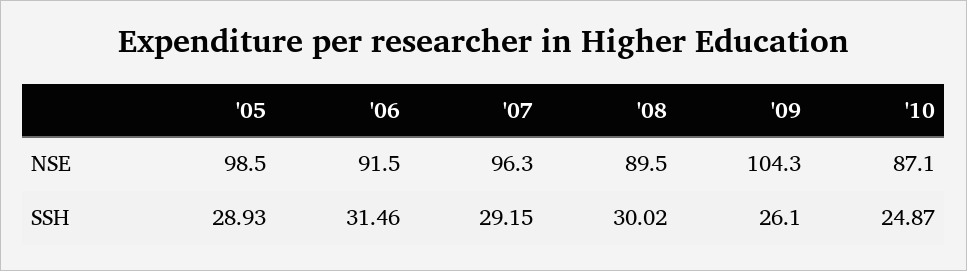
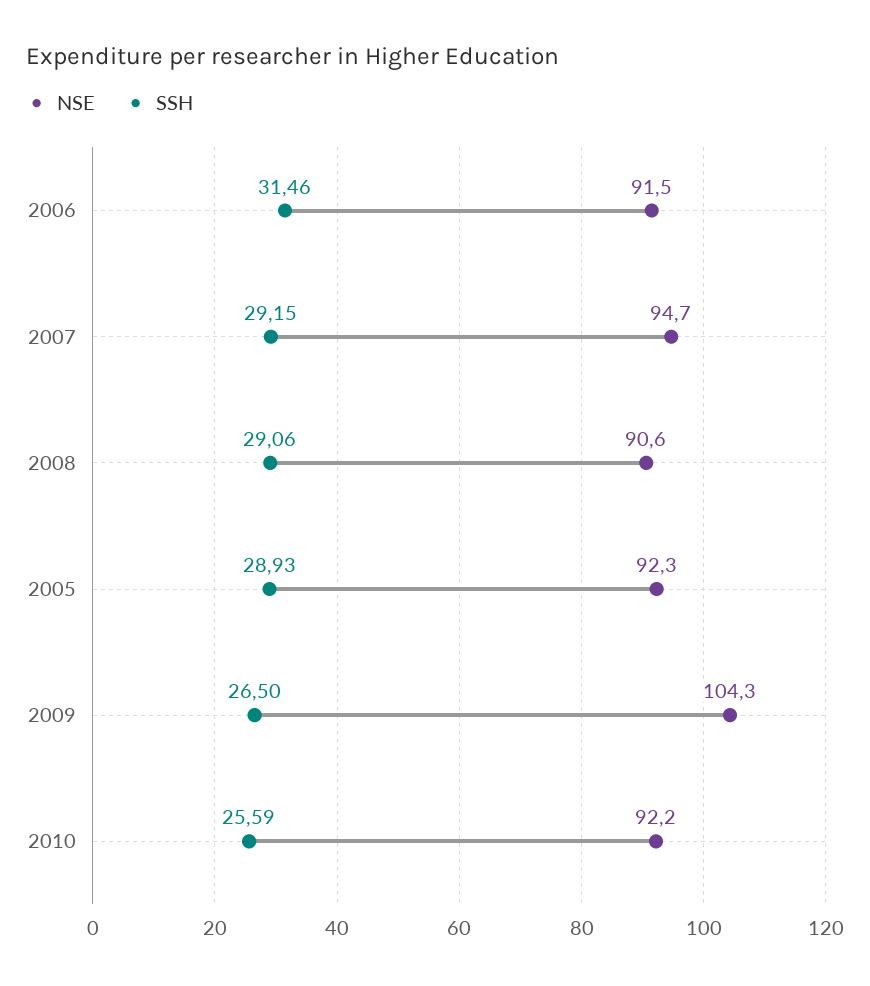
NSE, '05: 98.5 -> 92.3
NSE, '07: 96.3 -> 94.7
NSE, '08: 89.5 -> 90.6
NSE, '10: 87.1 -> 92.2
SSH, '08: 30.02 -> 29.06
SSH, '09: 26.1 -> 26.5
SSH, '10: 24.87 -> 25.59

